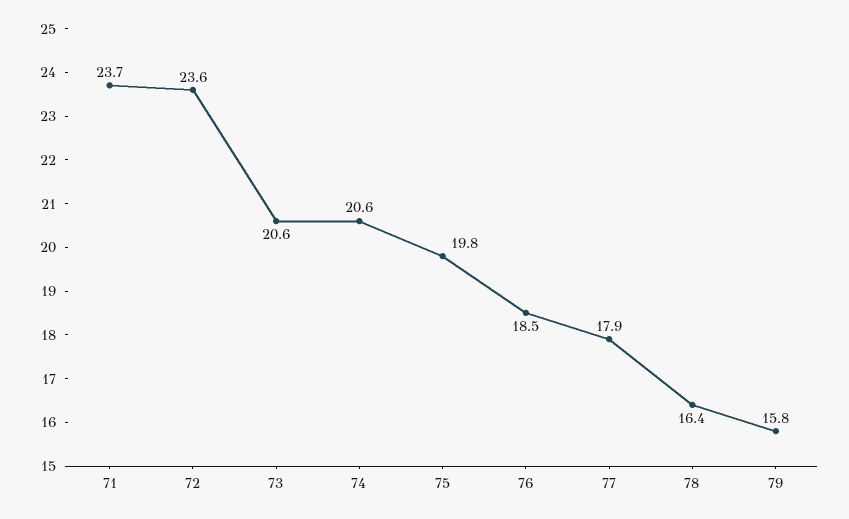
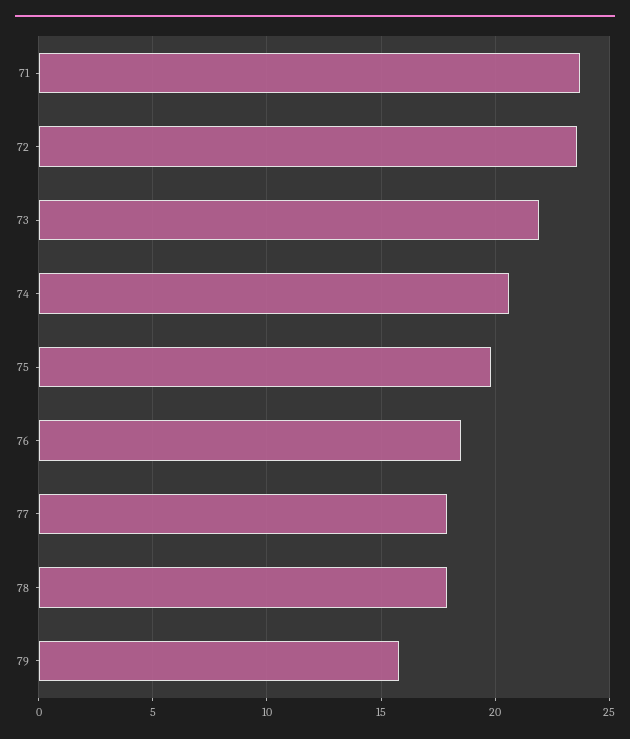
73: 20.6 -> 22
78: 16.4 -> 18

